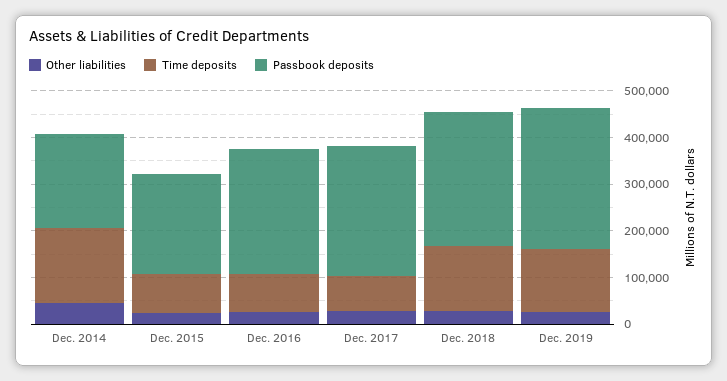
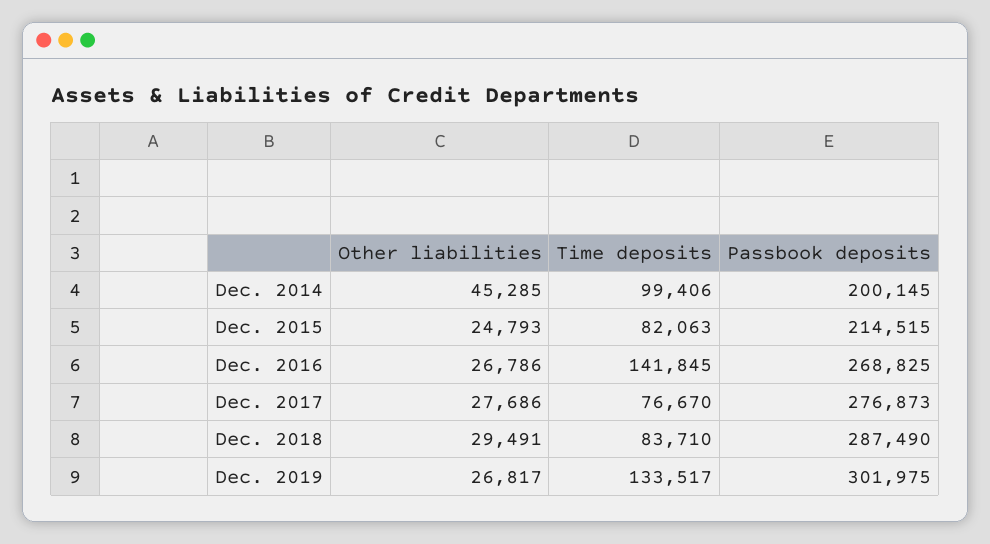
Time deposits, Dec. 2014: 160000 -> 99406
Time deposits, Dec. 2016: 80000 -> 141845
Time deposits, Dec. 2018: 140000 -> 83710

